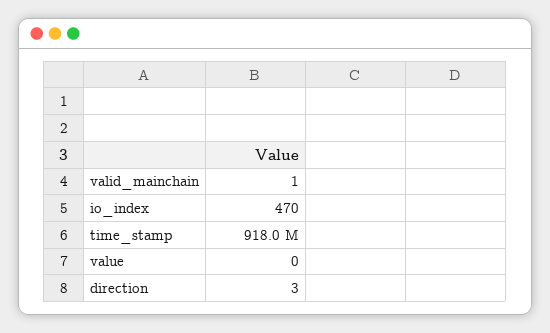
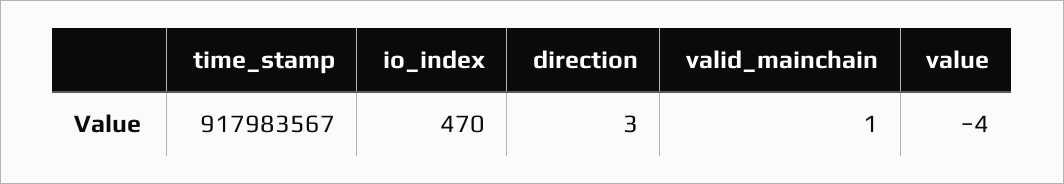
value: 0 -> -4

